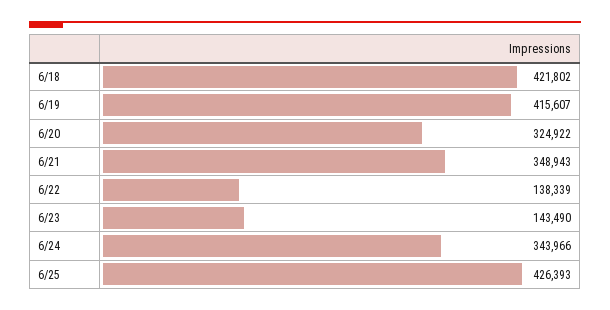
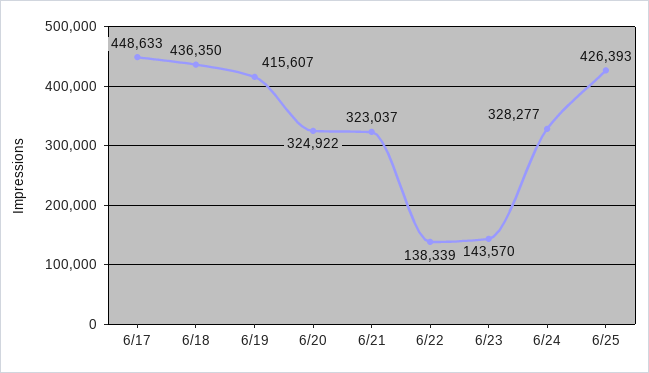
6/18: 421802 -> 436350
6/21: 348943 -> 323037
6/23: 143490 -> 143570
6/24: 343966 -> 328277
6/17: none -> 448633

